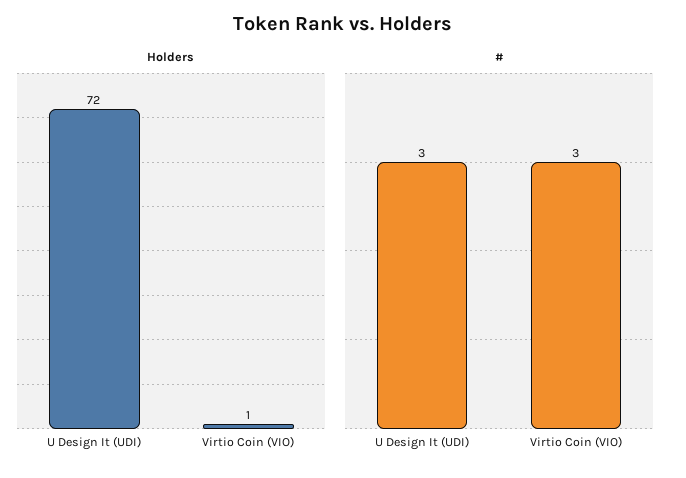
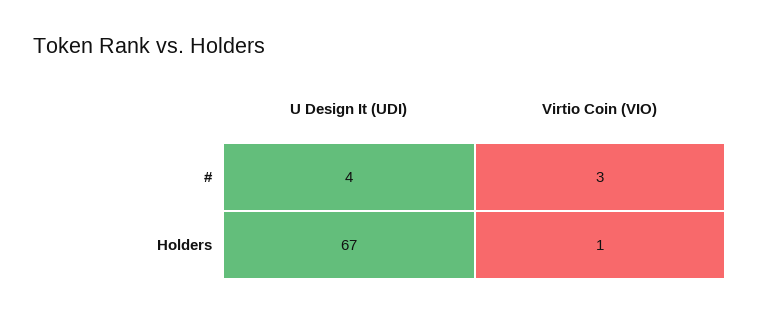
Holders, U Design It (UDI): 72 -> 67
#, U Design It (UDI): 3 -> 4

